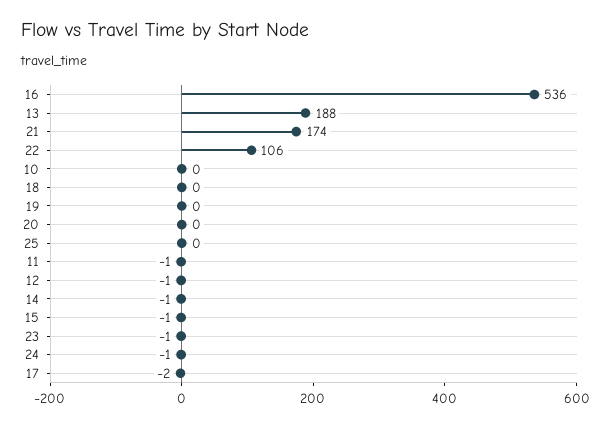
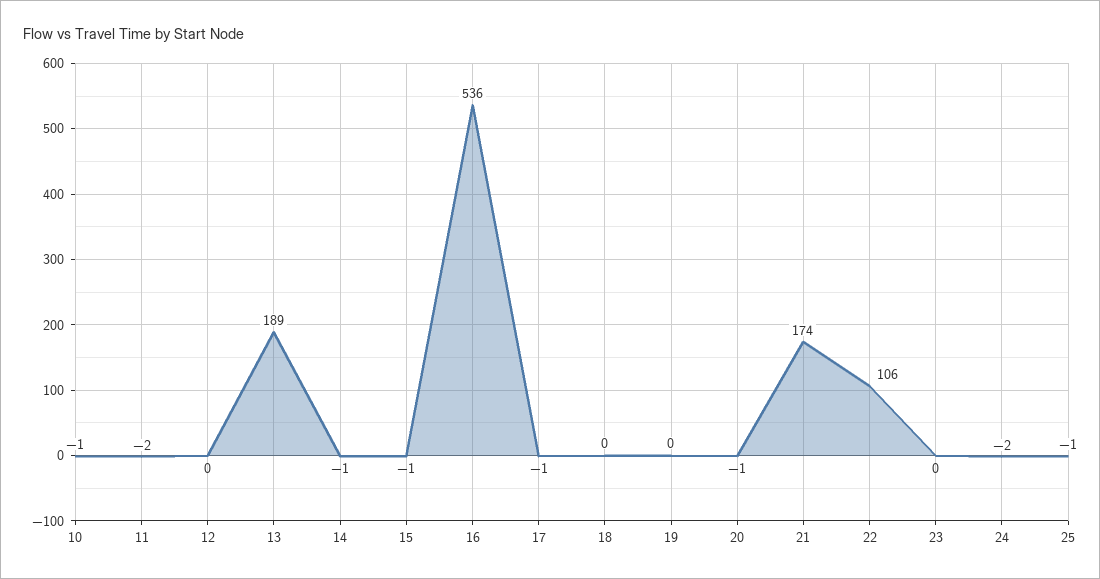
13: 188 -> 189
10: 0 -> -1
20: 0 -> -1
25: 0 -> -1
11: -1 -> -2
12: -1 -> 0
23: -1 -> 0
24: -1 -> -2
17: -2 -> -1

